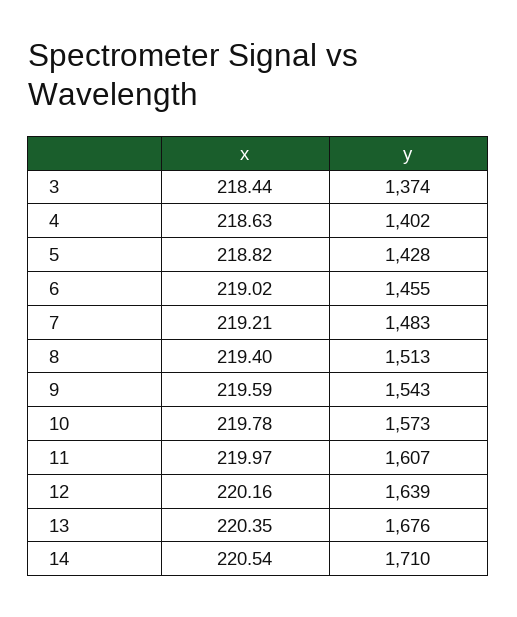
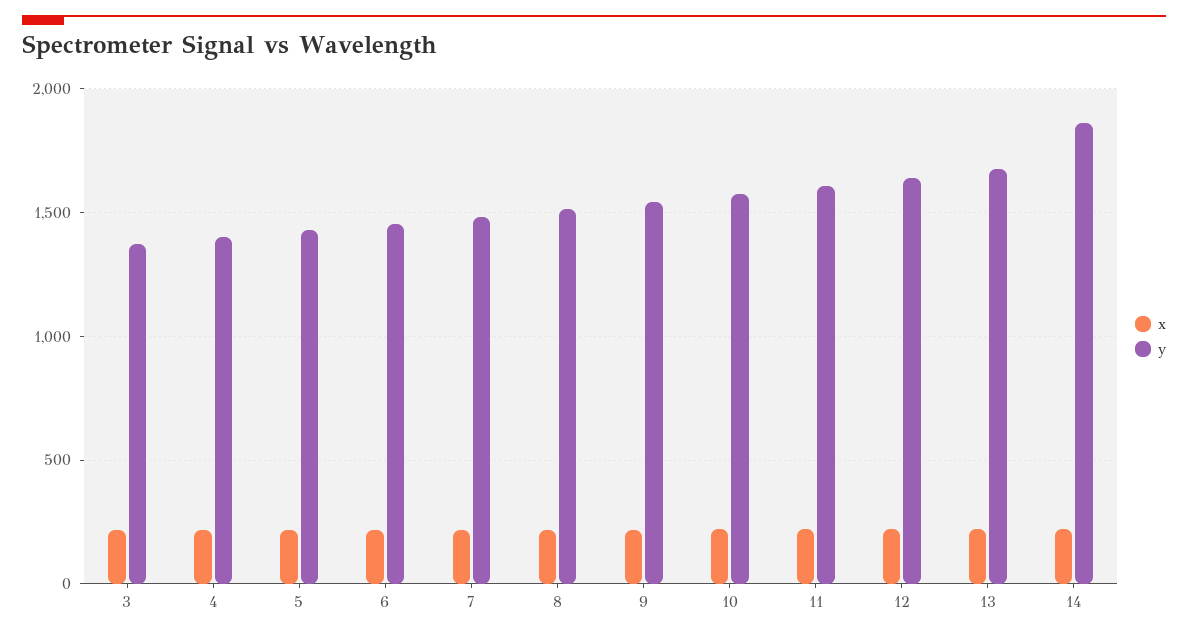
y, 14: 1710 -> 1850

